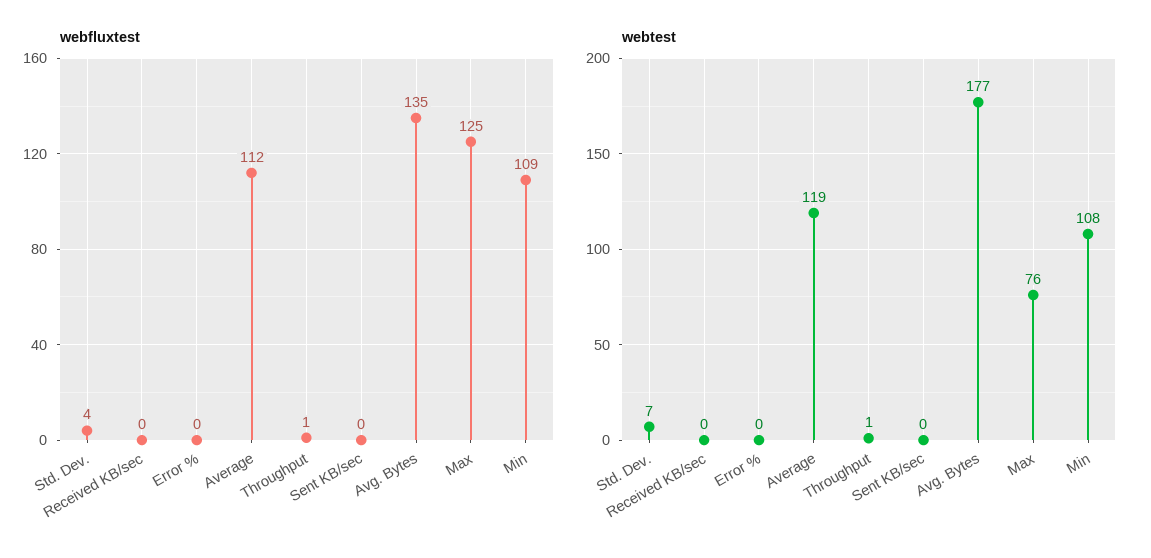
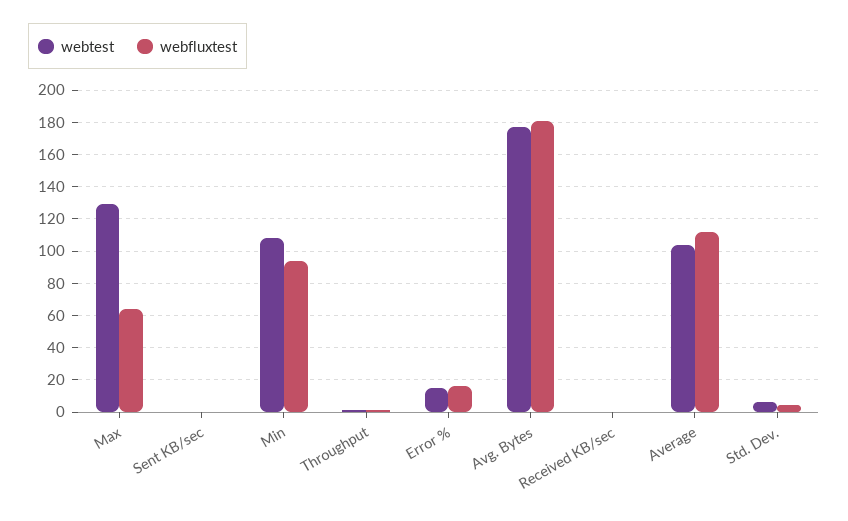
webfluxtest, Error %: 0 -> 15
webfluxtest, Avg. Bytes: 135 -> 180
webfluxtest, Max: 125 -> 65
webfluxtest, Min: 109 -> 95
webtest, Error %: 0 -> 15
webtest, Average: 119 -> 105
webtest, Max: 76 -> 130

